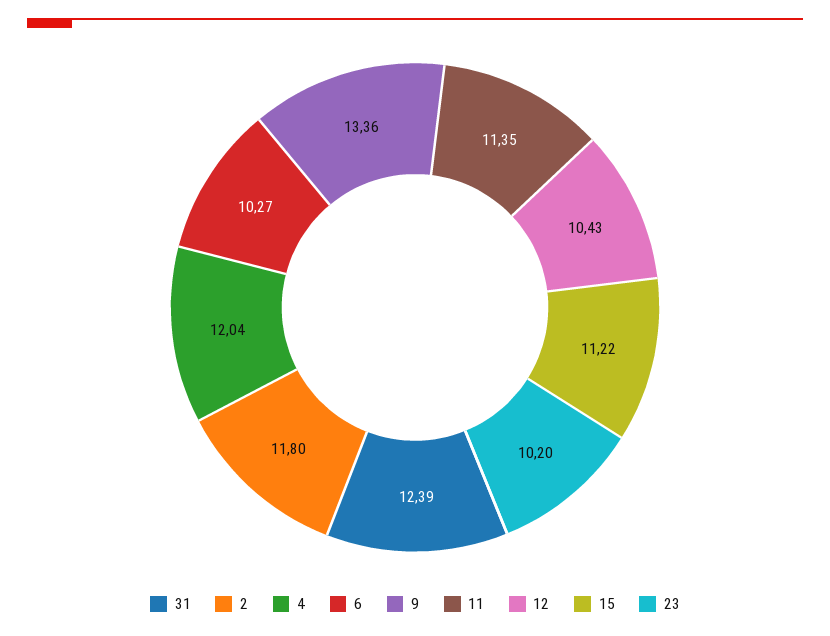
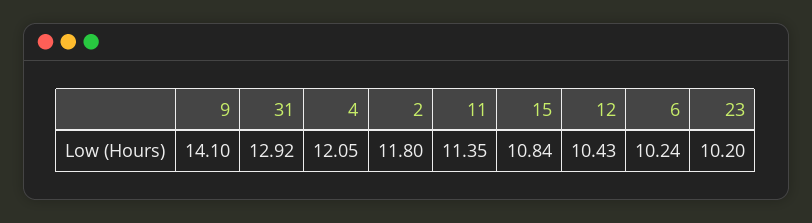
31: 12.39 -> 12.92
4: 12.04 -> 12.05
6: 10.27 -> 10.24
9: 13.36 -> 14.1
15: 11.22 -> 10.84

